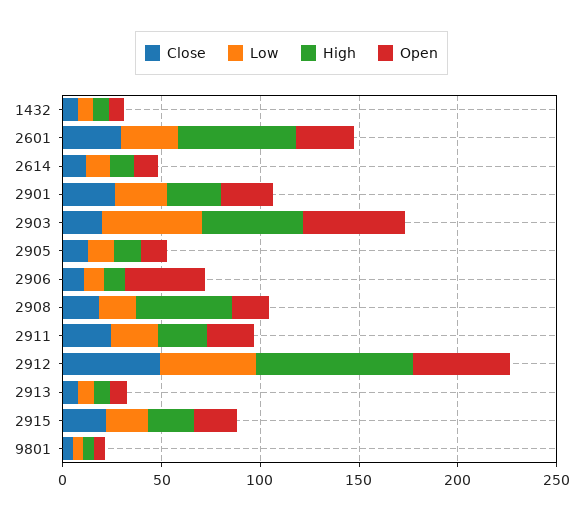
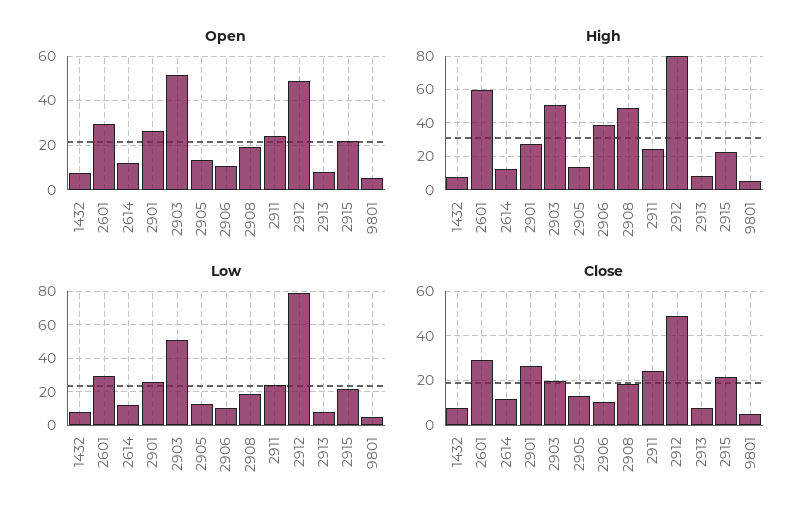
High, 2906: 10 -> 40
Open, 2906: 40 -> 10
Low, 2912: 50 -> 80

